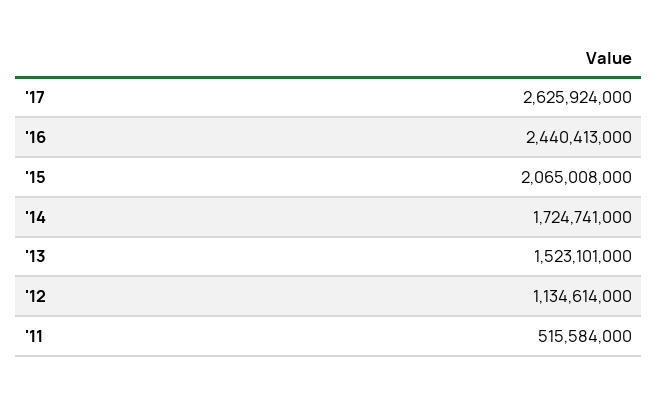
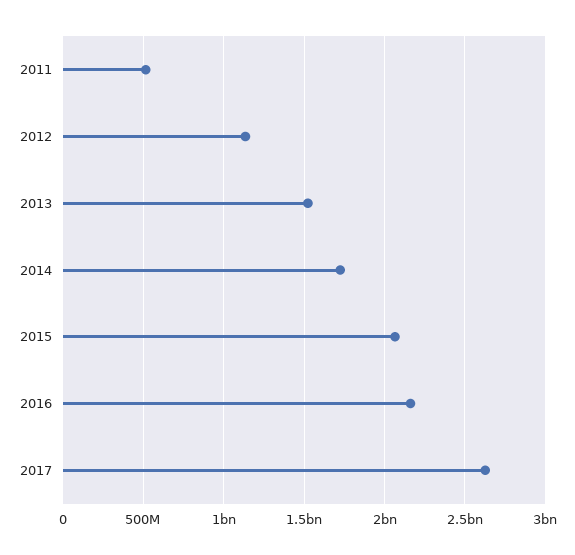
'16: 2440413000 -> 2150000000

